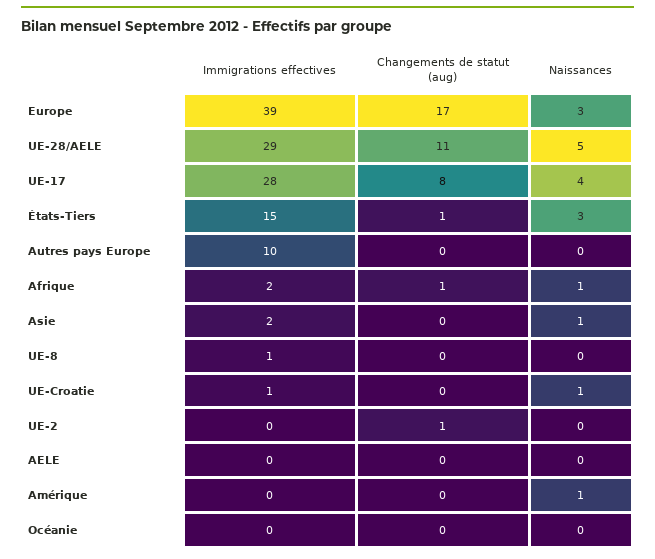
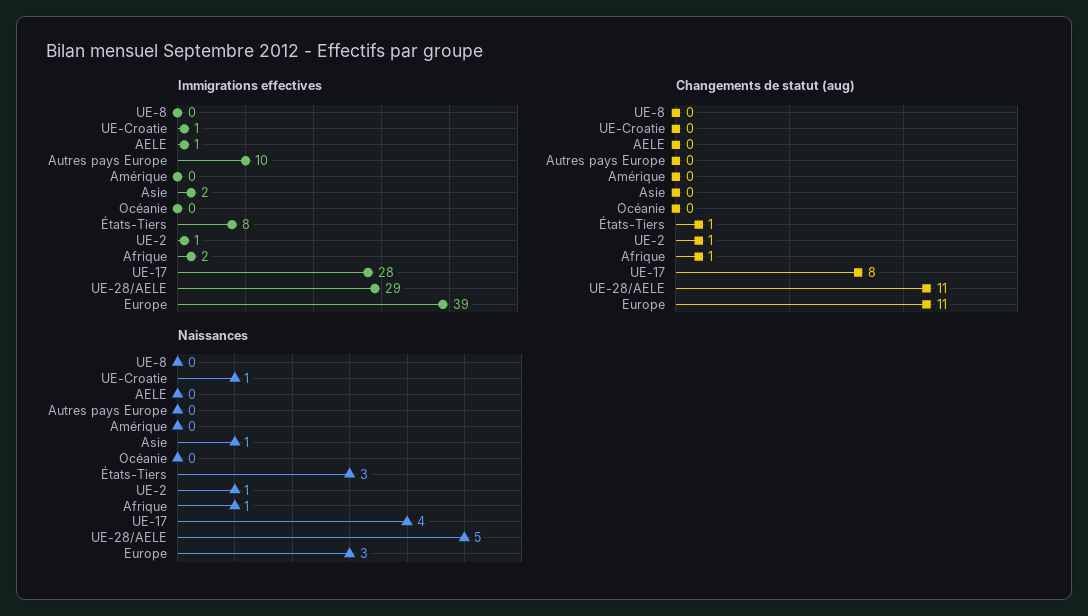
Changements de statut (aug), Europe: 17 -> 11
Immigrations effectives, États-Tiers: 15 -> 8
Immigrations effectives, UE-8: 1 -> 0
Immigrations effectives, UE-2: 0 -> 1
Naissances, UE-2: 0 -> 1
Immigrations effectives, AELE: 0 -> 1
Naissances, Amérique: 1 -> 0

